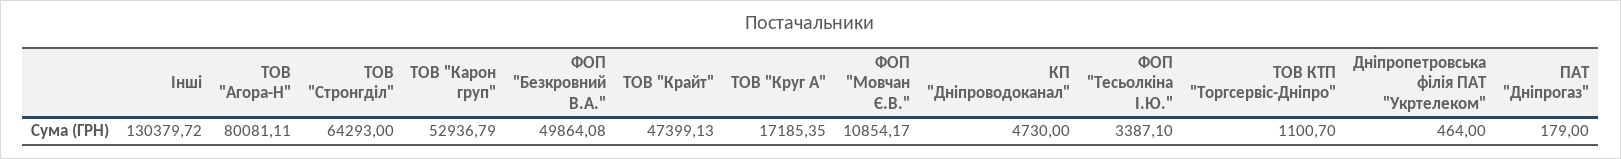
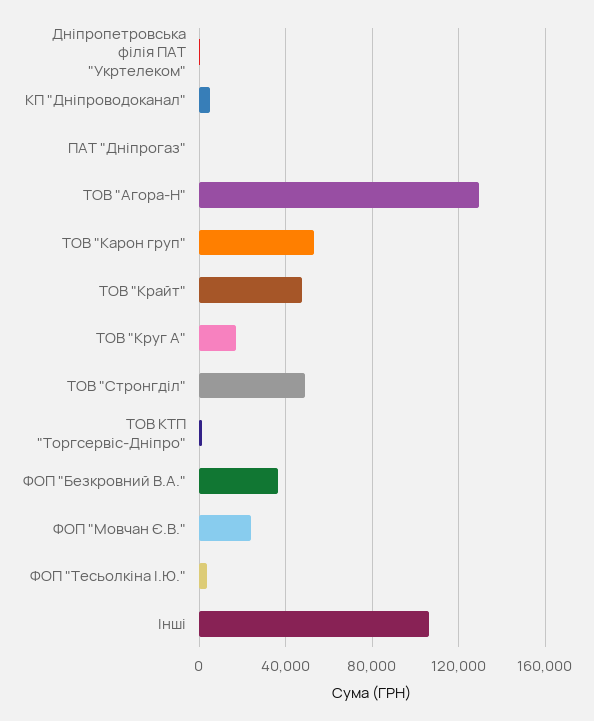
Інші: 130379.72 -> 105000
ТОВ "Агора-Н": 80081.11 -> 130000
ТОВ "Стронгділ": 64293 -> 50000
ФОП "Безкровний В.А.": 49864.08 -> 35000
ФОП "Мовчан Є.В.": 10854.17 -> 25000

